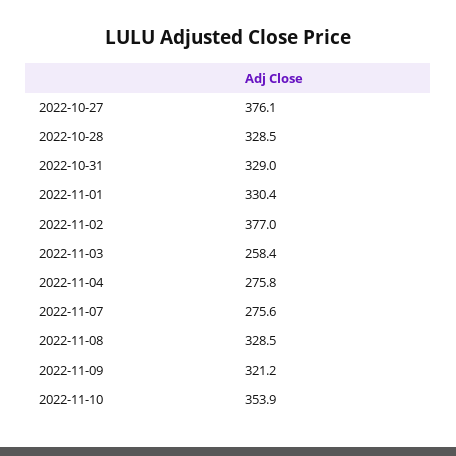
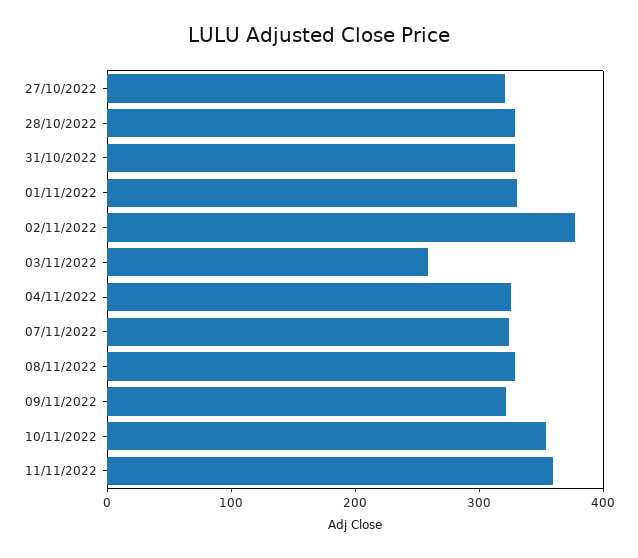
2022-10-27: 376.1 -> 320
2022-11-04: 275.8 -> 320
2022-11-07: 275.6 -> 320
11/11/2022: none -> 360

